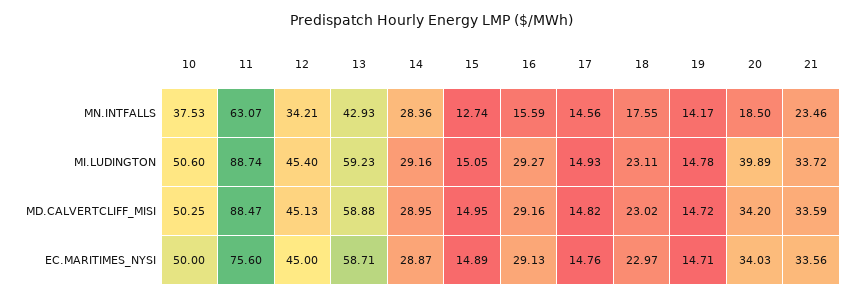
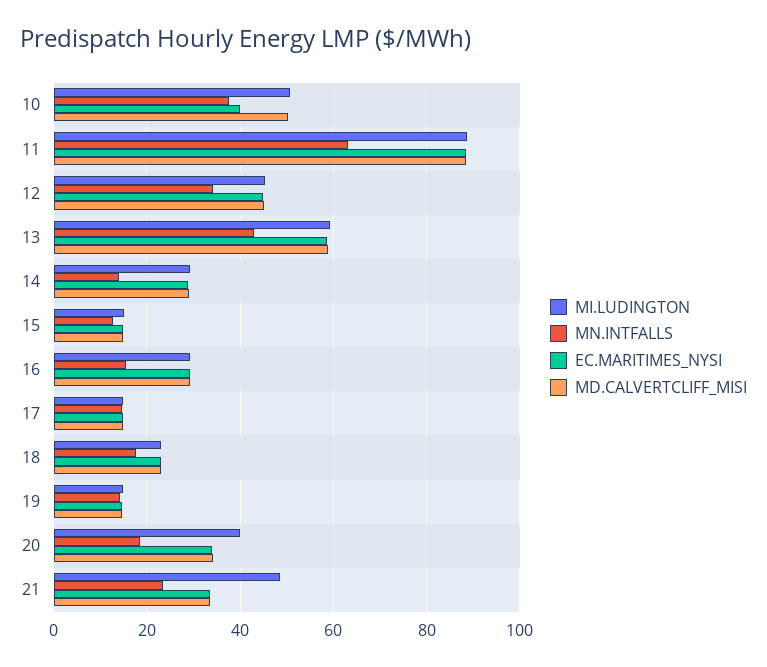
MN.INTFALLS, 14: 28.36 -> 14
MI.LUDINGTON, 21: 33.72 -> 48
EC.MARITIMES_NYSI, 10: 50 -> 40
EC.MARITIMES_NYSI, 11: 75.6 -> 88

